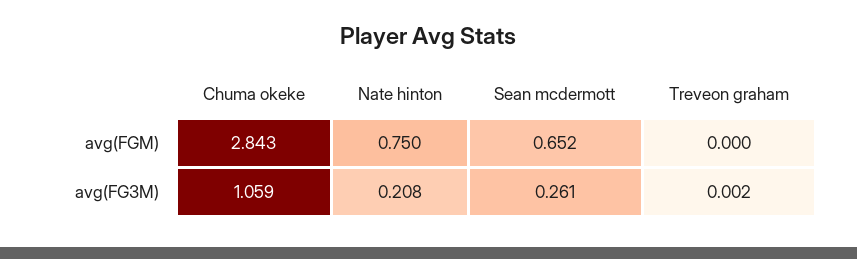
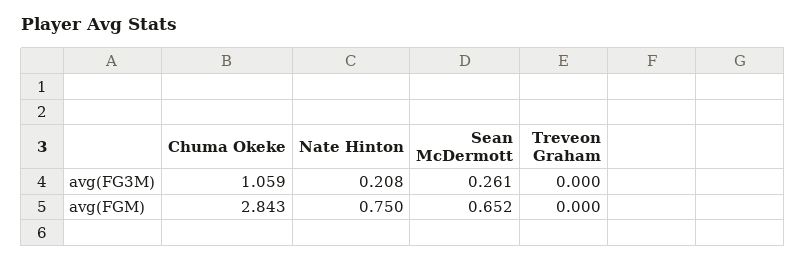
Treveon graham, avg(FG3M): 0.002 -> 0

